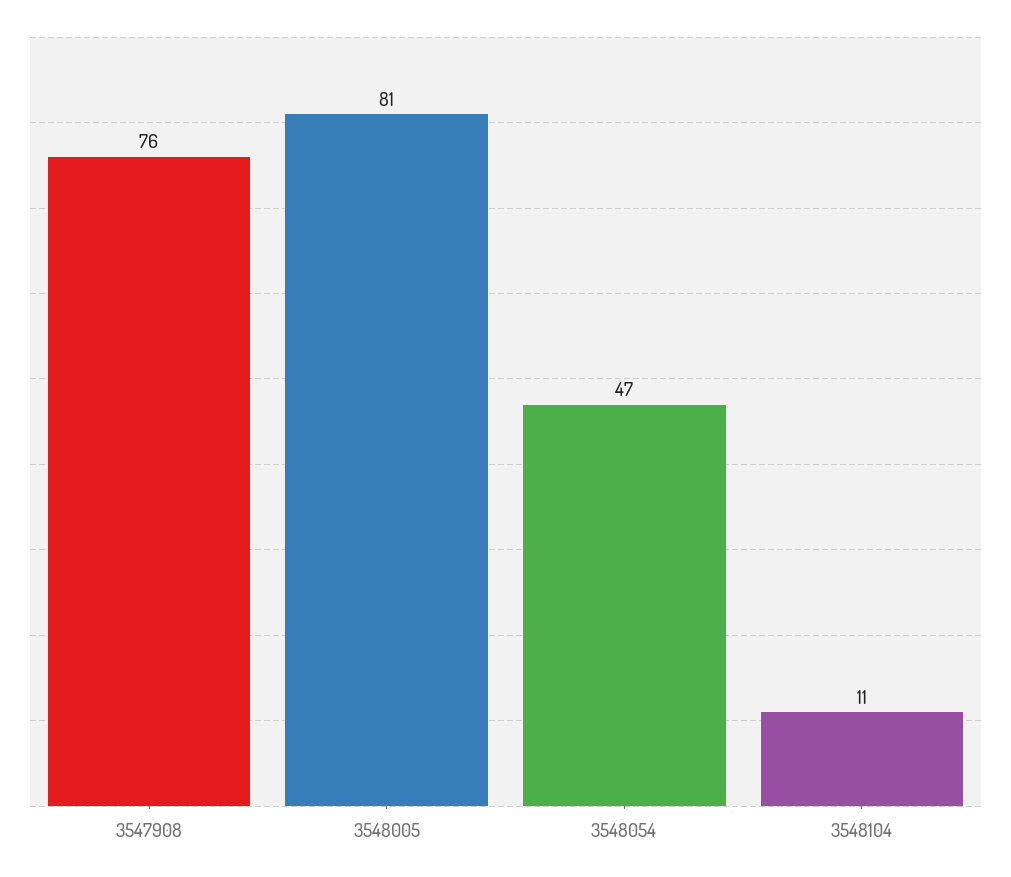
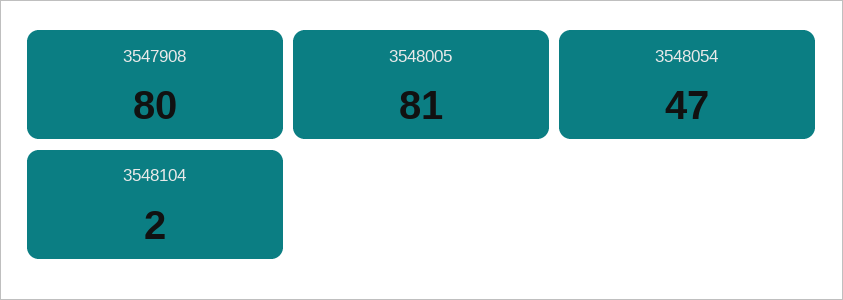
3547908: 76 -> 80
3548104: 11 -> 2

